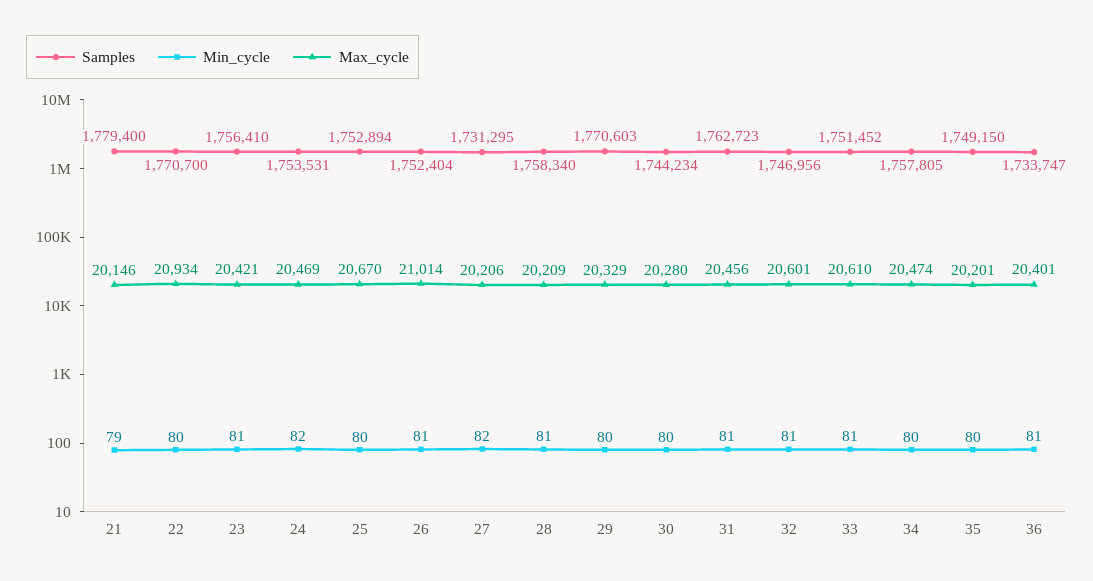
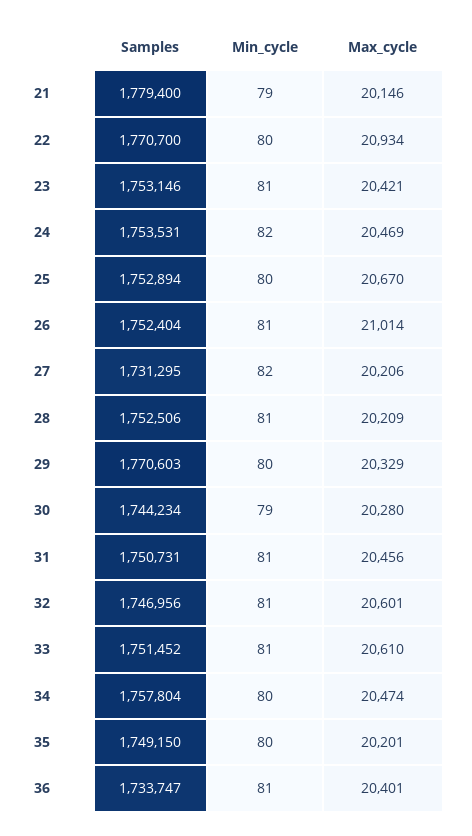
Samples, 23: 1756410 -> 1753146
Samples, 28: 1758340 -> 1752506
Min_cycle, 30: 80 -> 79
Samples, 31: 1762723 -> 1750731
Samples, 34: 1757805 -> 1757804

